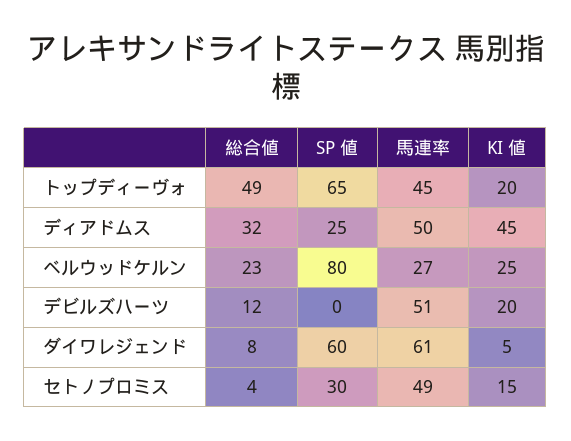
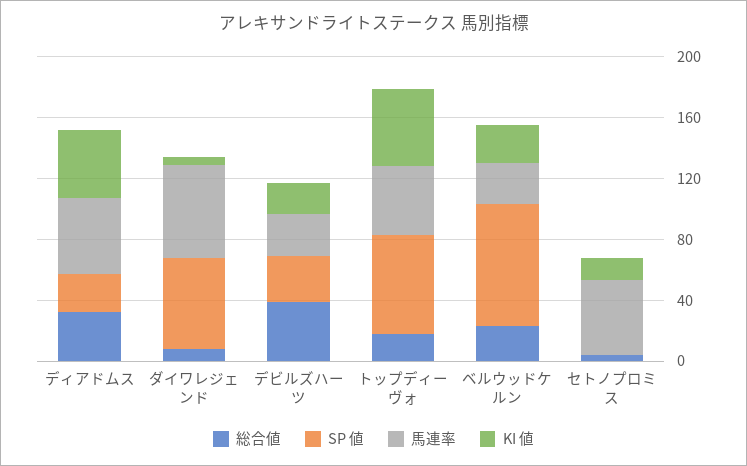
総合値, トップディーヴォ: 49 -> 20
KI 値, トップディーヴォ: 20 -> 50
総合値, デビルズハーツ: 12 -> 40
SP 値, デビルズハーツ: 0 -> 30
馬連率, デビルズハーツ: 51 -> 30
SP 値, セトノプロミス: 30 -> 0

